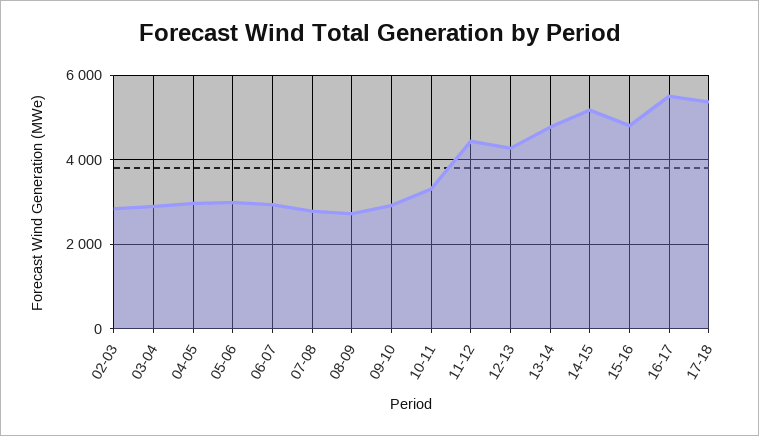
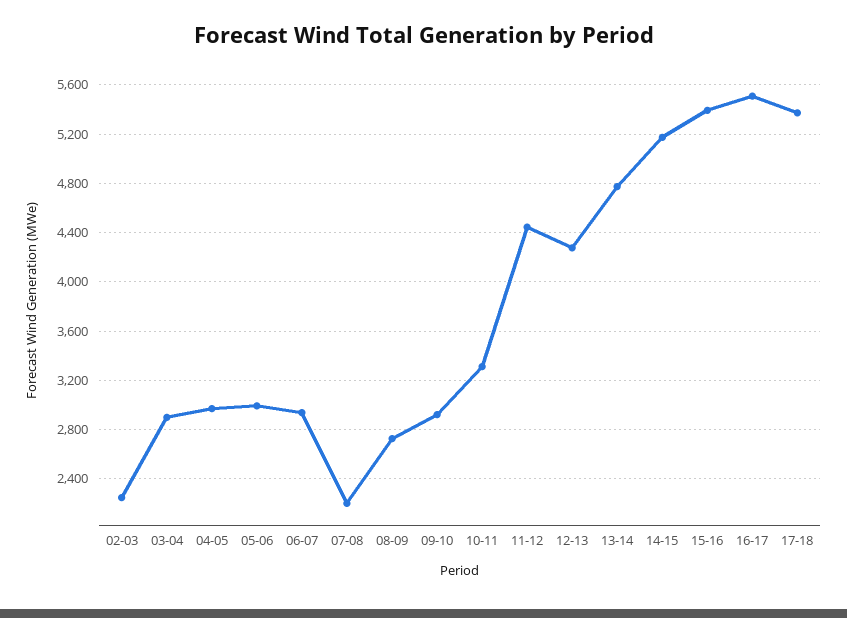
02-03: 2800 -> 2250
07-08: 2800 -> 2200
15-16: 4800 -> 5400

